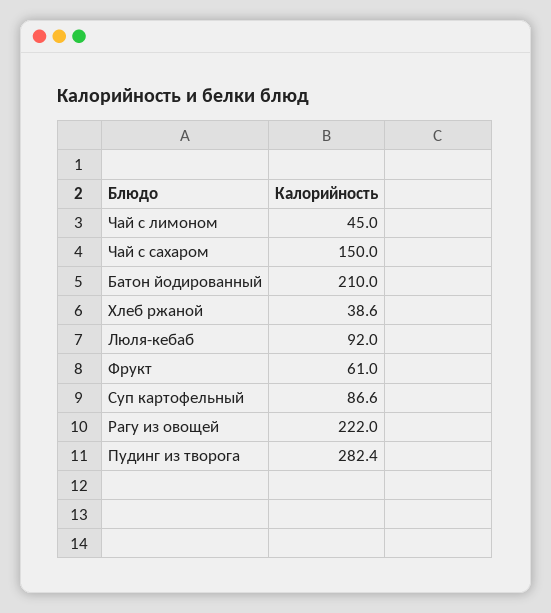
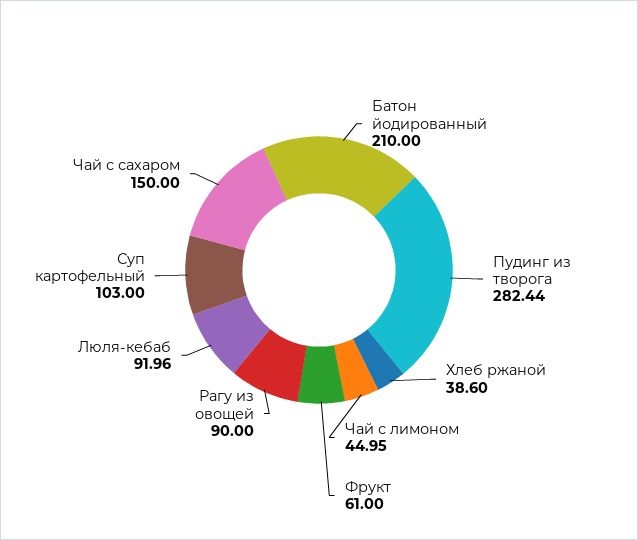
Суп картофельный: 86.6 -> 103
Рагу из овощей: 222 -> 90

